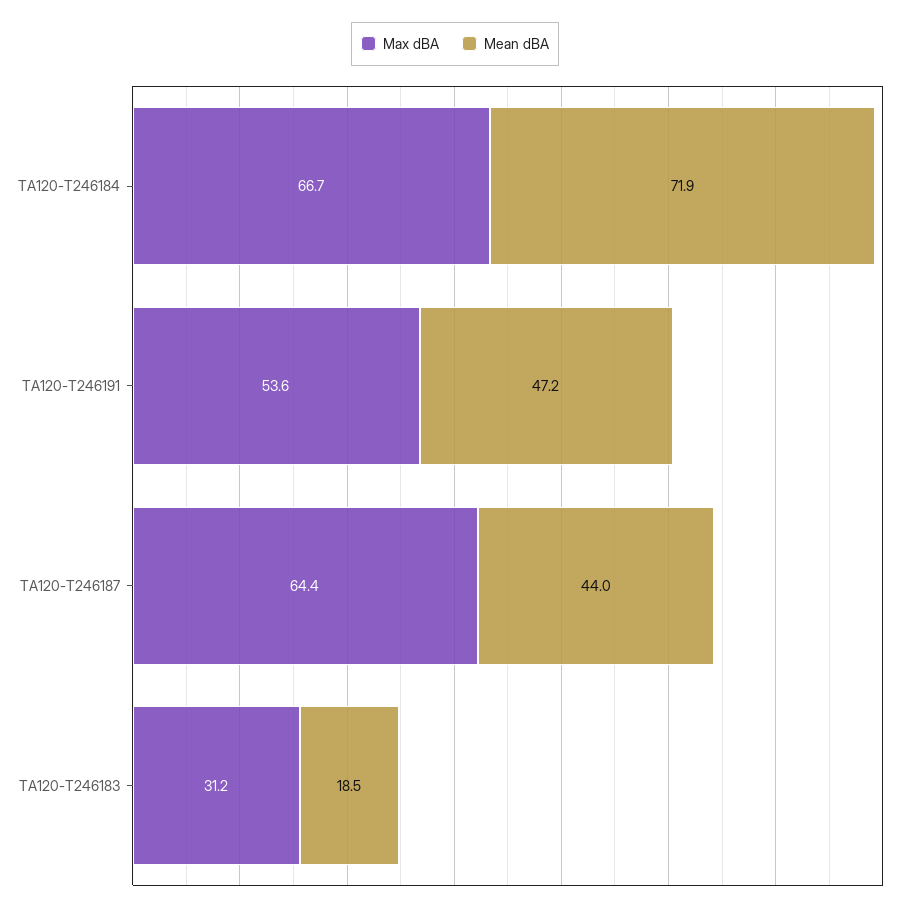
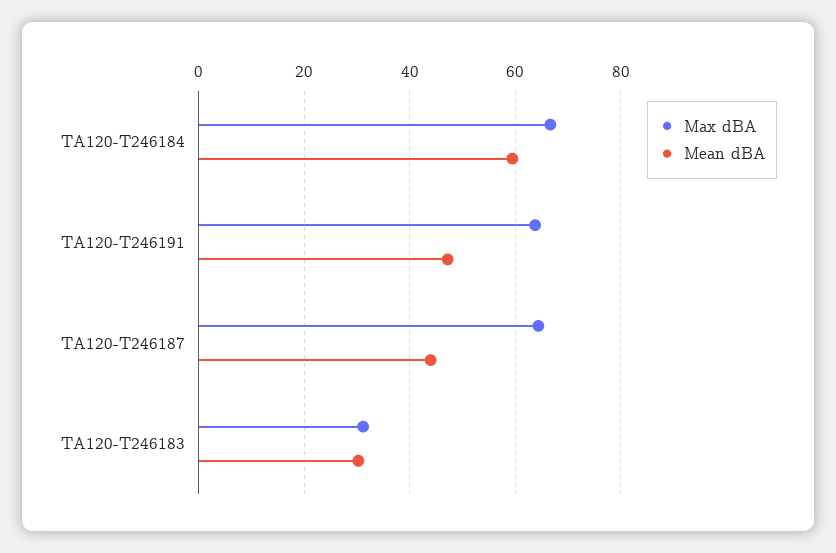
Mean dBA, TA120-T246184: 71.9 -> 60
Max dBA, TA120-T246191: 53.6 -> 64
Mean dBA, TA120-T246183: 18.5 -> 30

